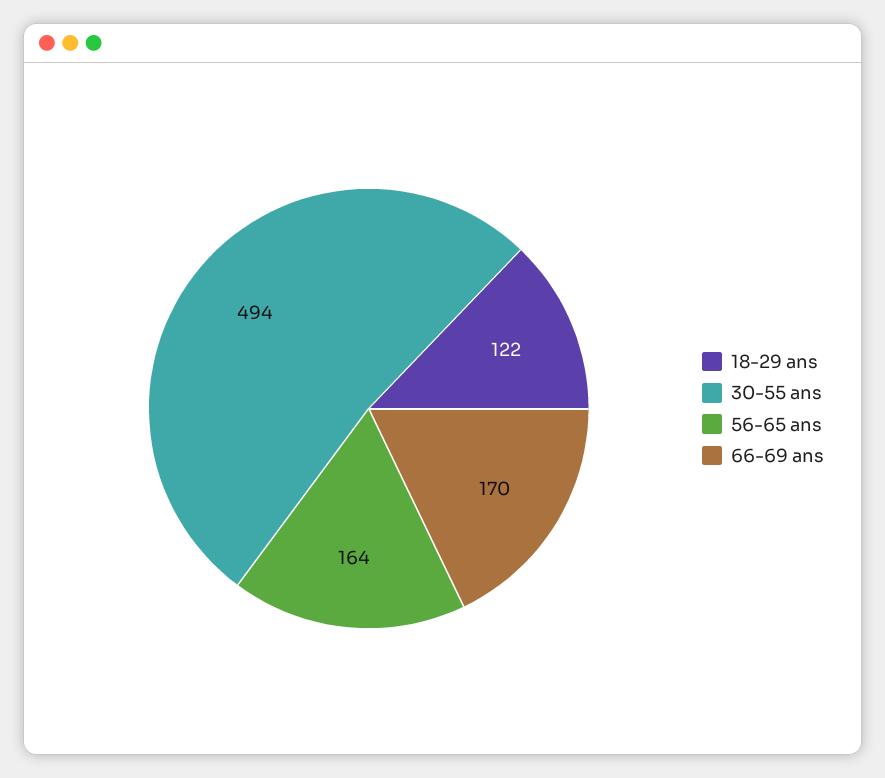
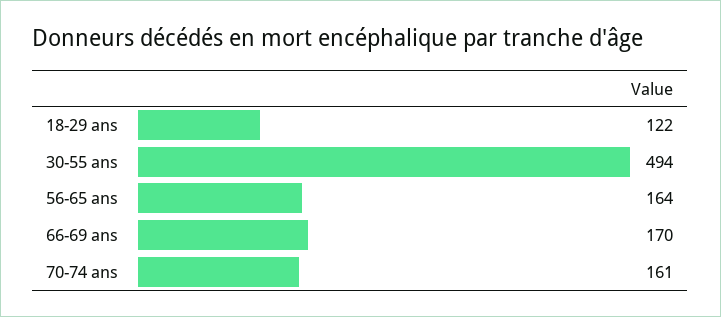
70-74 ans: none -> 161

